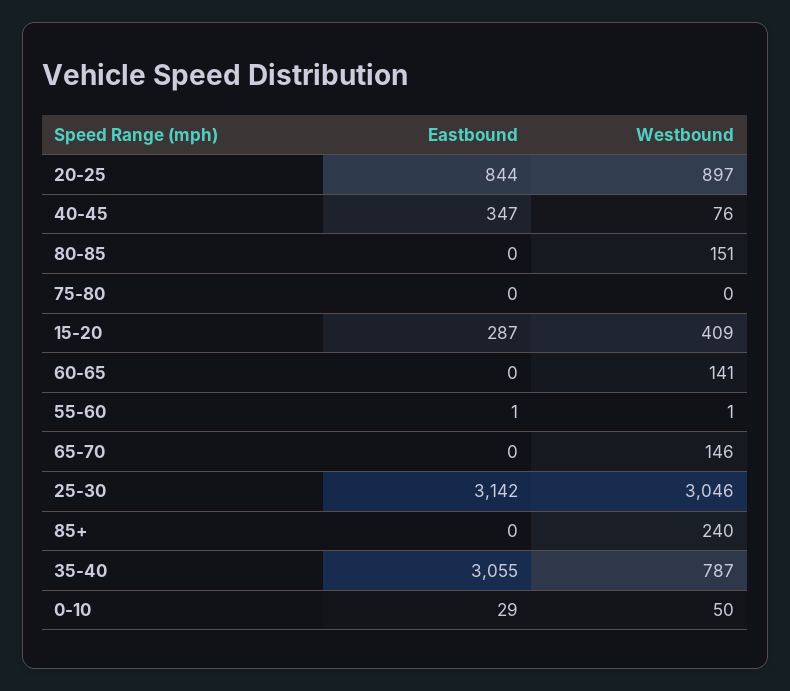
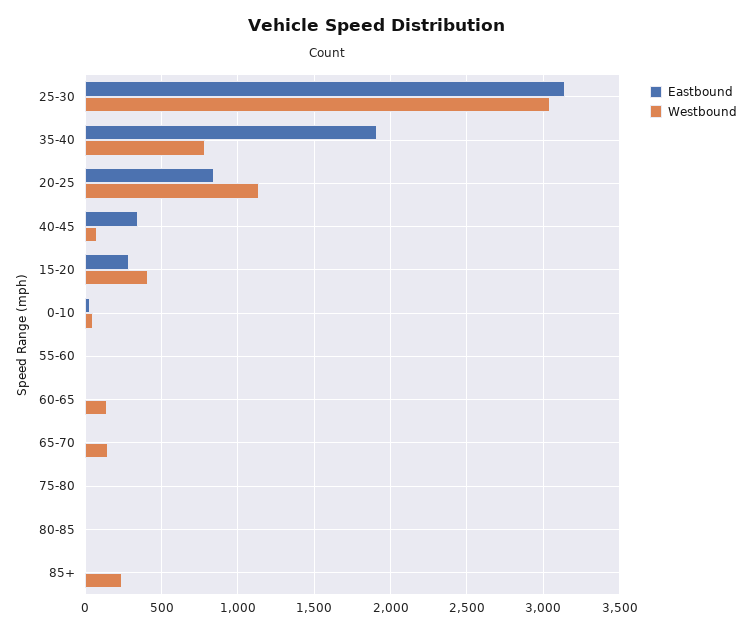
Westbound, 20-25: 897 -> 1150
Westbound, 80-85: 151 -> 0
Eastbound, 35-40: 3055 -> 1900

